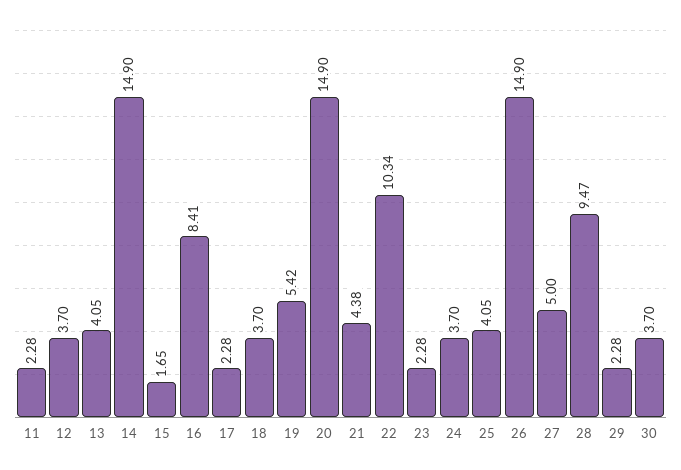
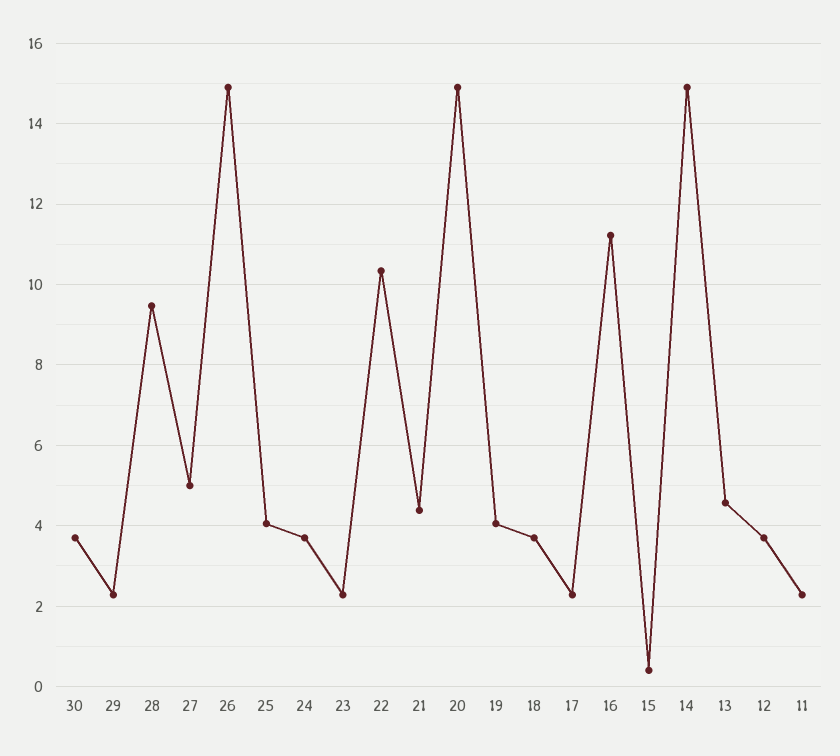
13: 4.05 -> 4.6
15: 1.65 -> 0.4
16: 8.41 -> 11.2
19: 5.42 -> 4

